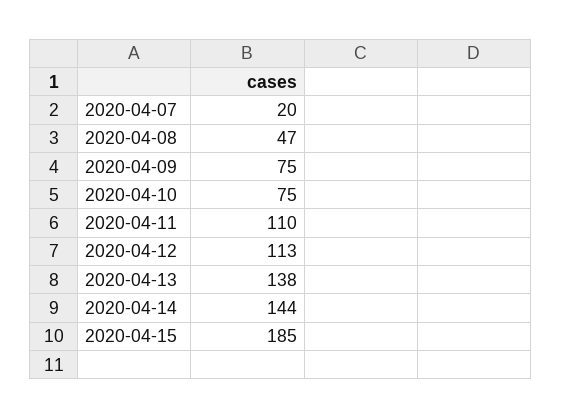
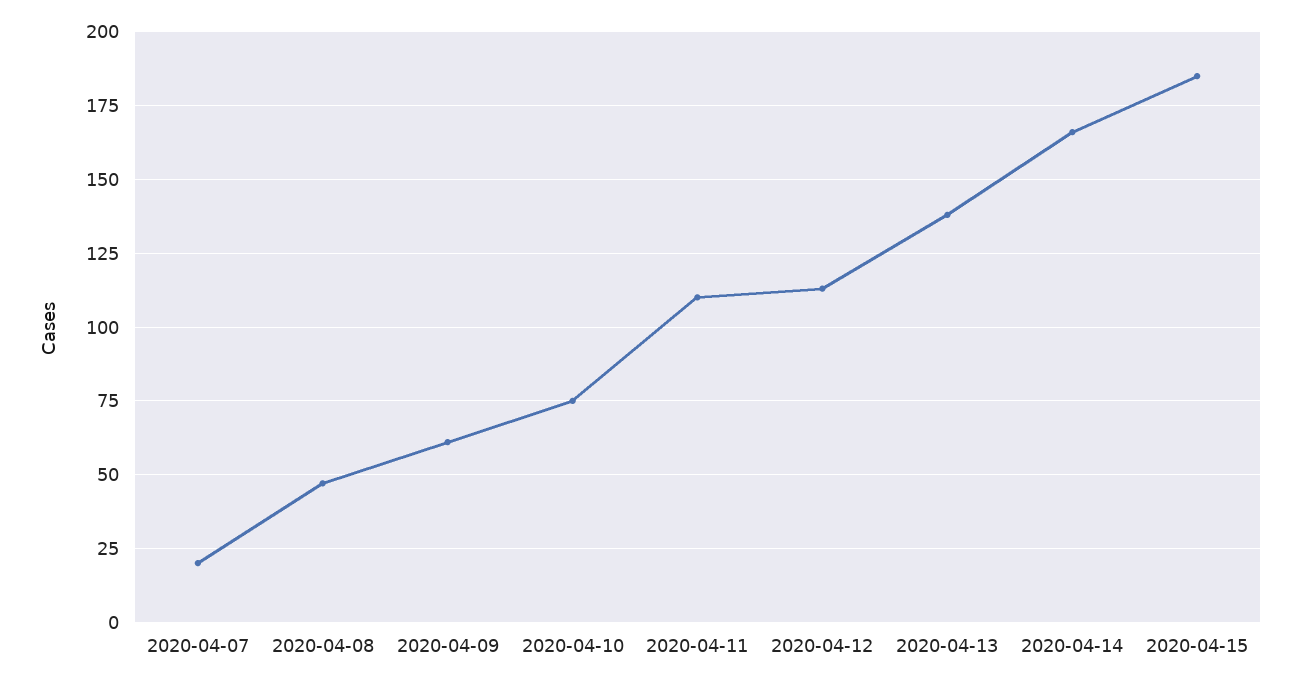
2020-04-09: 75 -> 60
2020-04-14: 144 -> 165

